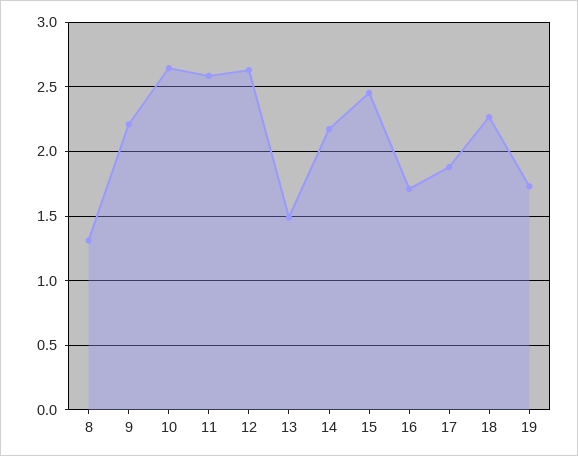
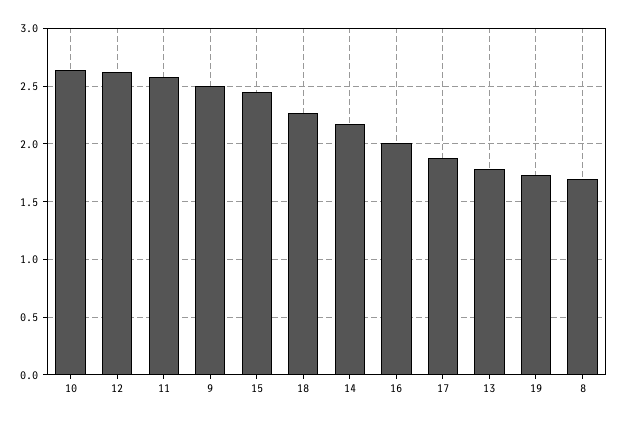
8: 1.3 -> 1.7
9: 2.2 -> 2.5
13: 1.5 -> 1.8
16: 1.7 -> 2

